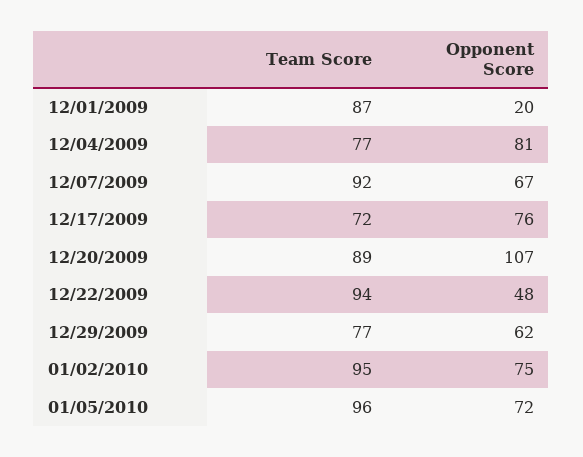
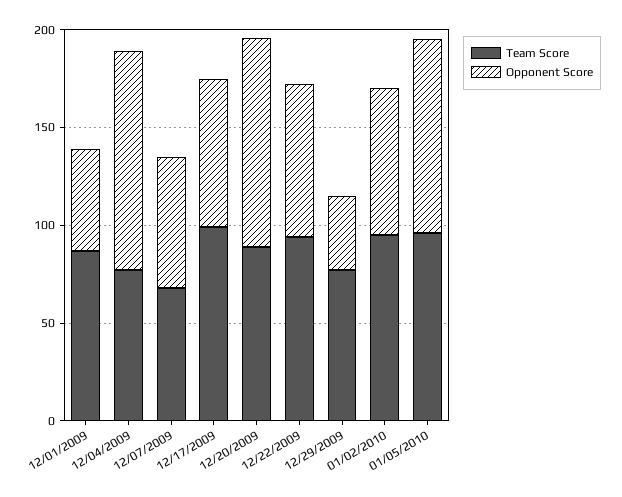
Opponent Score, 12/01/2009: 20 -> 50
Opponent Score, 12/04/2009: 81 -> 110
Team Score, 12/07/2009: 92 -> 70
Team Score, 12/17/2009: 72 -> 100
Opponent Score, 12/22/2009: 48 -> 80
Opponent Score, 12/29/2009: 62 -> 40
Opponent Score, 01/05/2010: 72 -> 100

